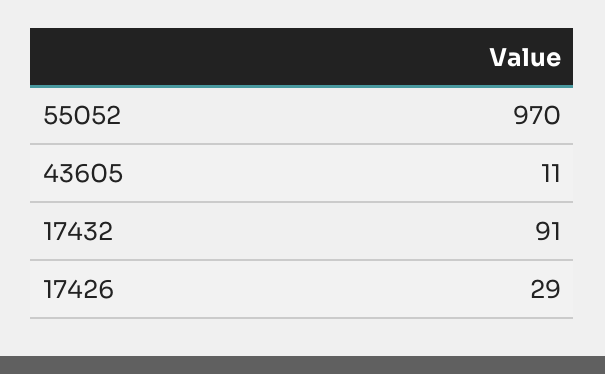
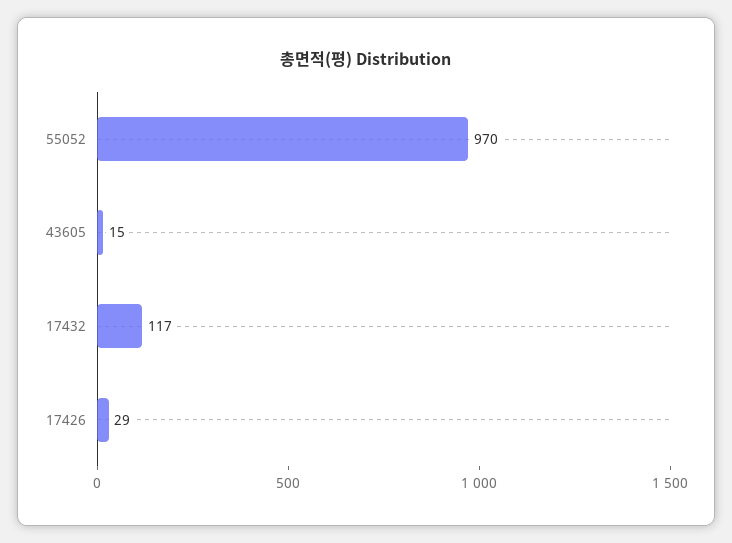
43605: 11 -> 15
17432: 91 -> 117

